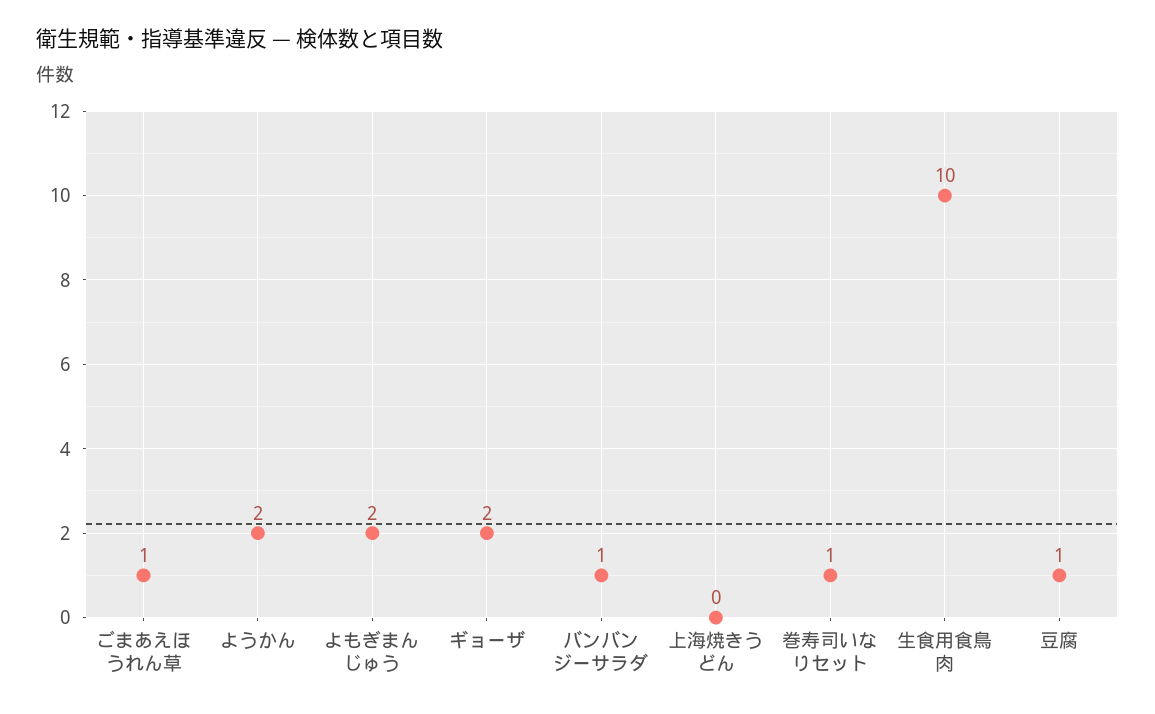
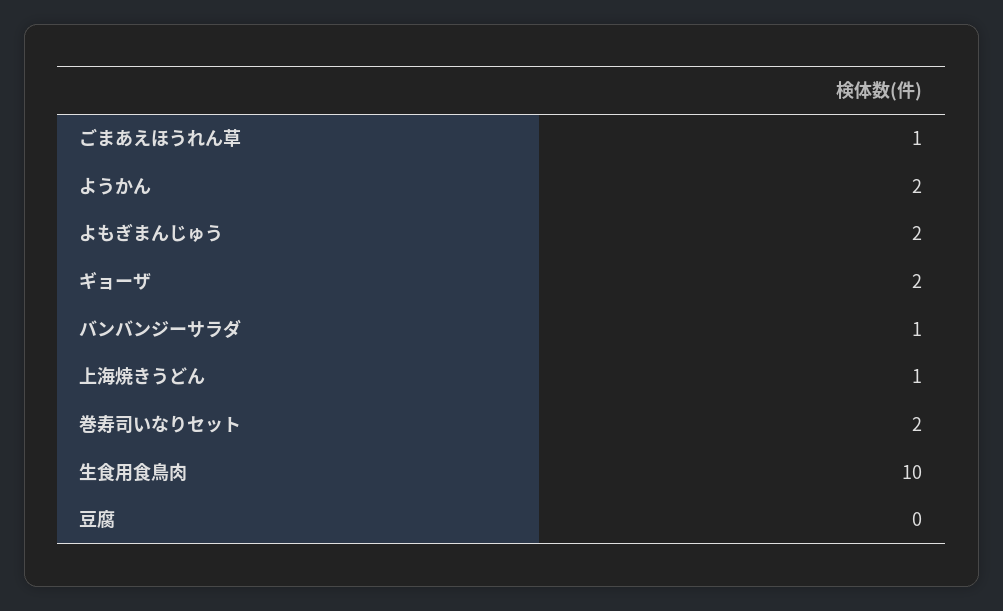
上海焼きうどん: 0 -> 1
巻寿司いなりセット: 1 -> 2
豆腐: 1 -> 0

